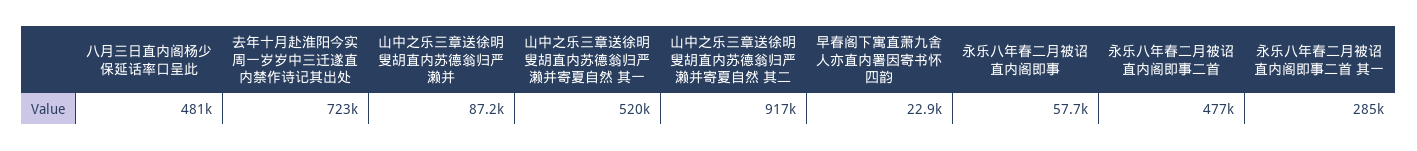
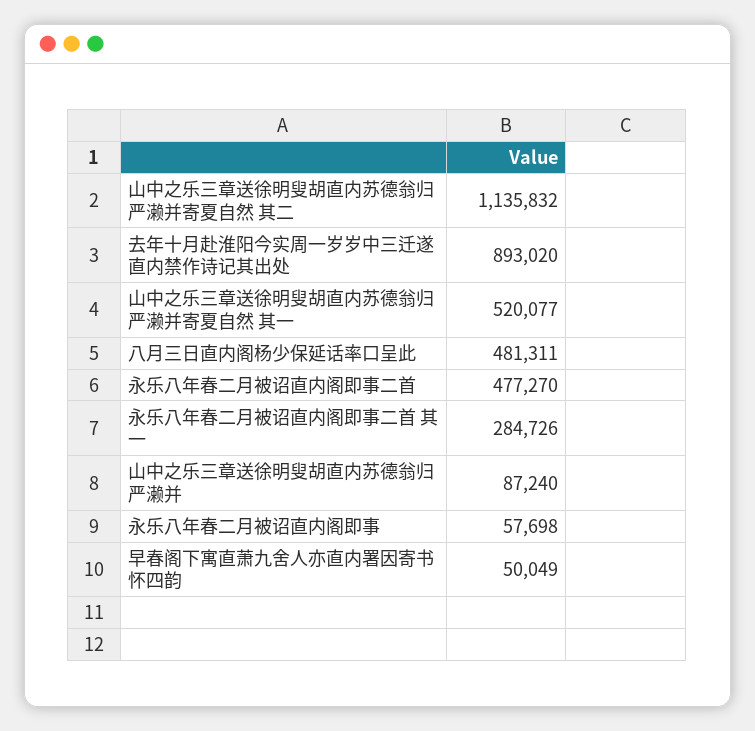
去年十月赴淮阳今实周一岁岁中三迁遂直内禁作诗记其出处: 723000 -> 893020
山中之乐三章送徐明叟胡直内苏德翁归严濑并寄夏自然 其二: 917000 -> 1135832
早春阁下寓直萧九舍人亦直内署因寄书怀四韵: 22900 -> 50049

